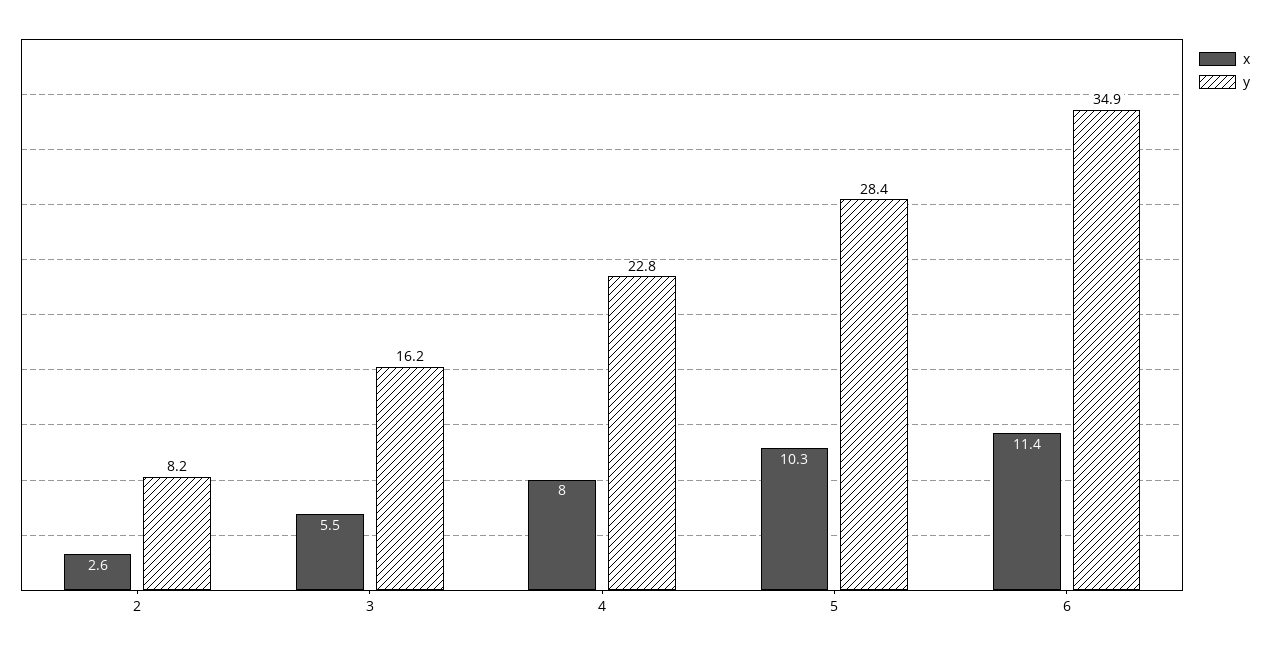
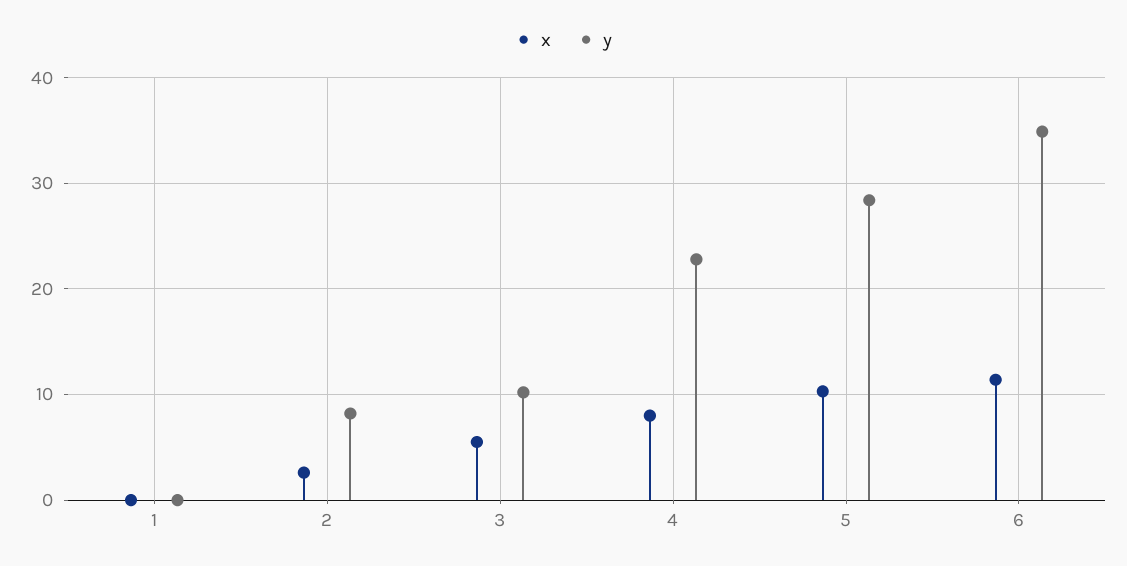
y, 3: 16.2 -> 10
x, 1: none -> 0
y, 1: none -> 0

